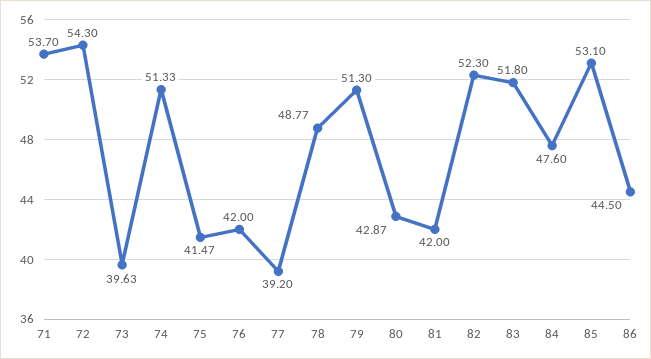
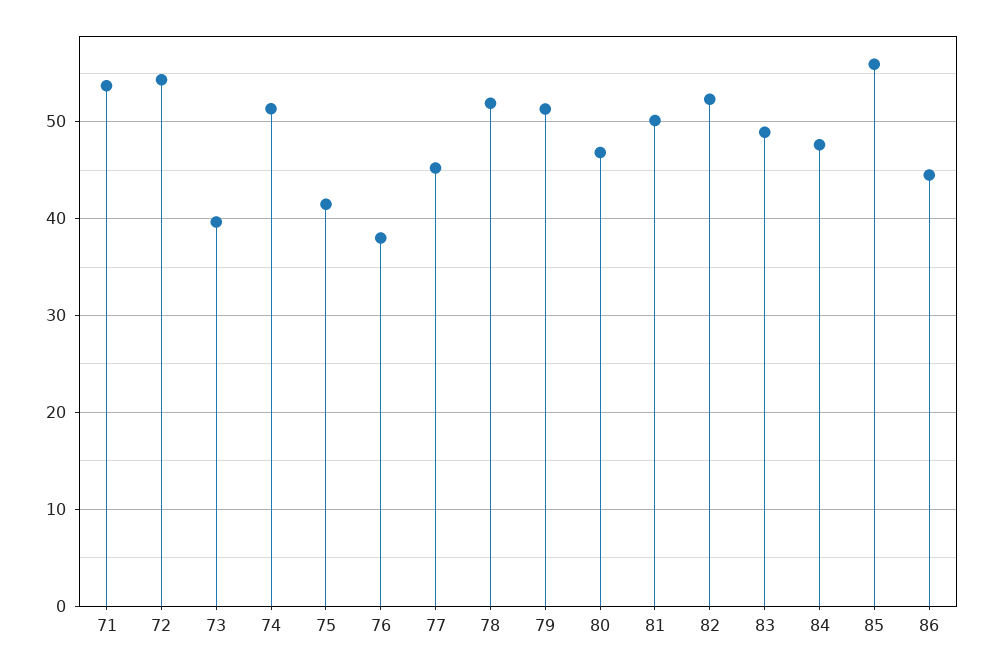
76: 42 -> 38
77: 39.2 -> 45
78: 48.77 -> 52
80: 42.87 -> 47
81: 42 -> 50
83: 51.8 -> 49
85: 53.1 -> 56

